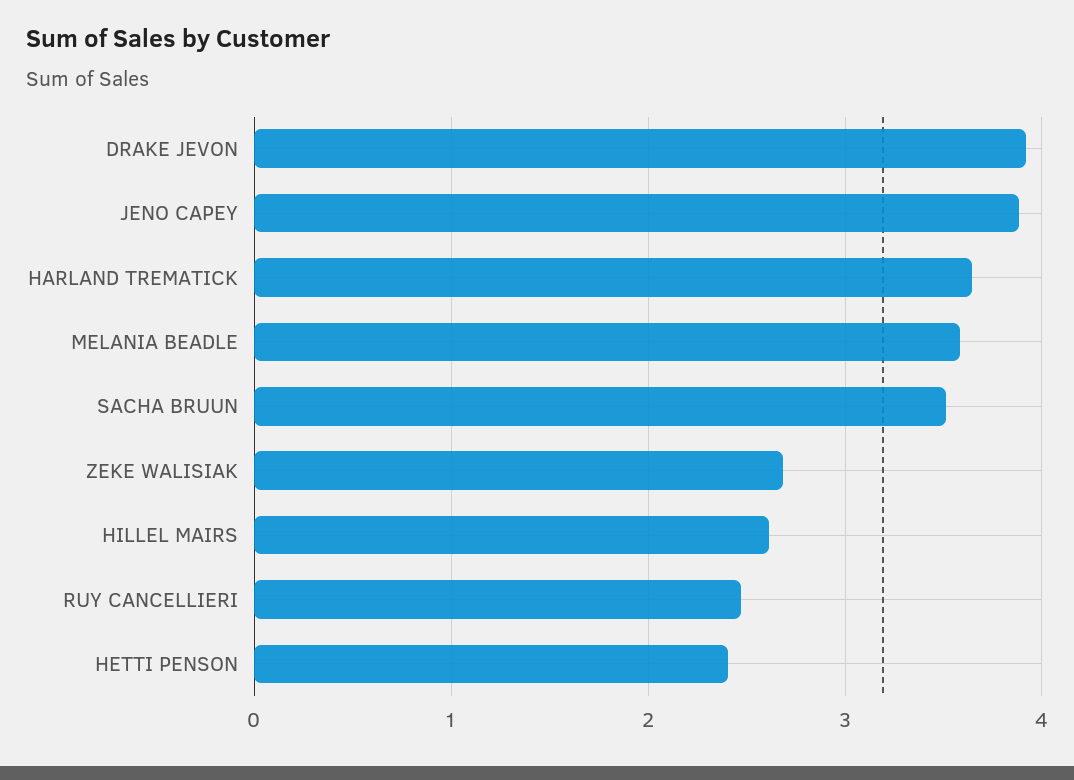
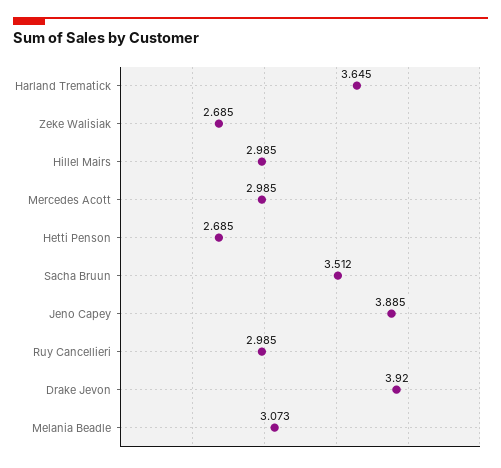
MELANIA BEADLE: 3.6 -> 3.073
HILLEL MAIRS: 2.6 -> 2.985
RUY CANCELLIERI: 2.5 -> 2.985
HETTI PENSON: 2.4 -> 2.685
Mercedes Acott: none -> 2.985

